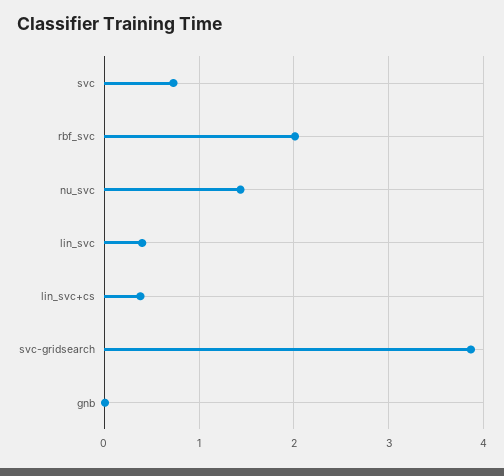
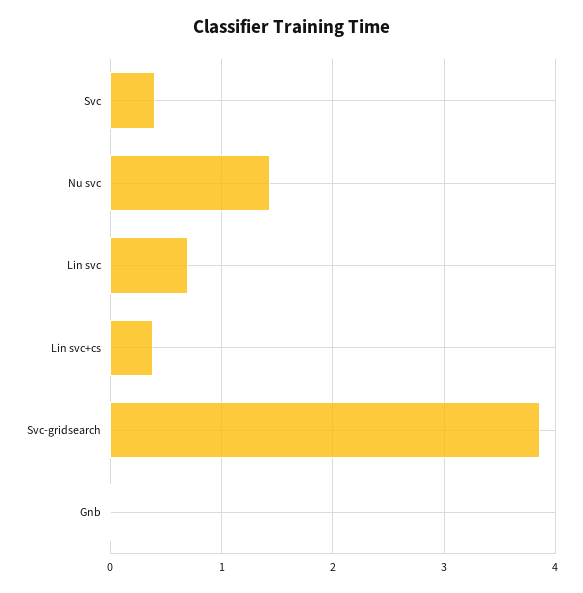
svc: 0.7 -> 0.4
rbf_svc: 2 -> none
lin_svc: 0.4 -> 0.7

